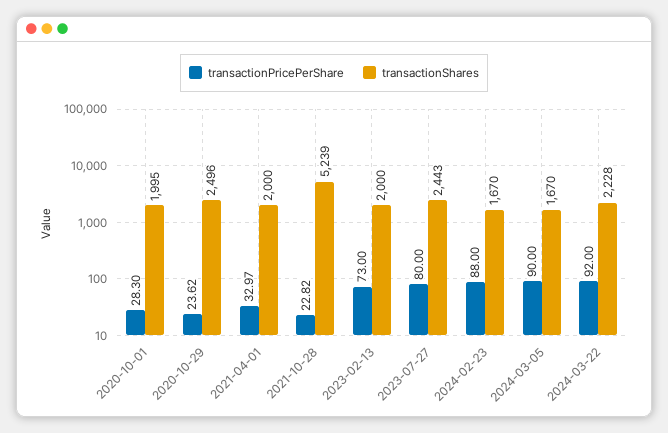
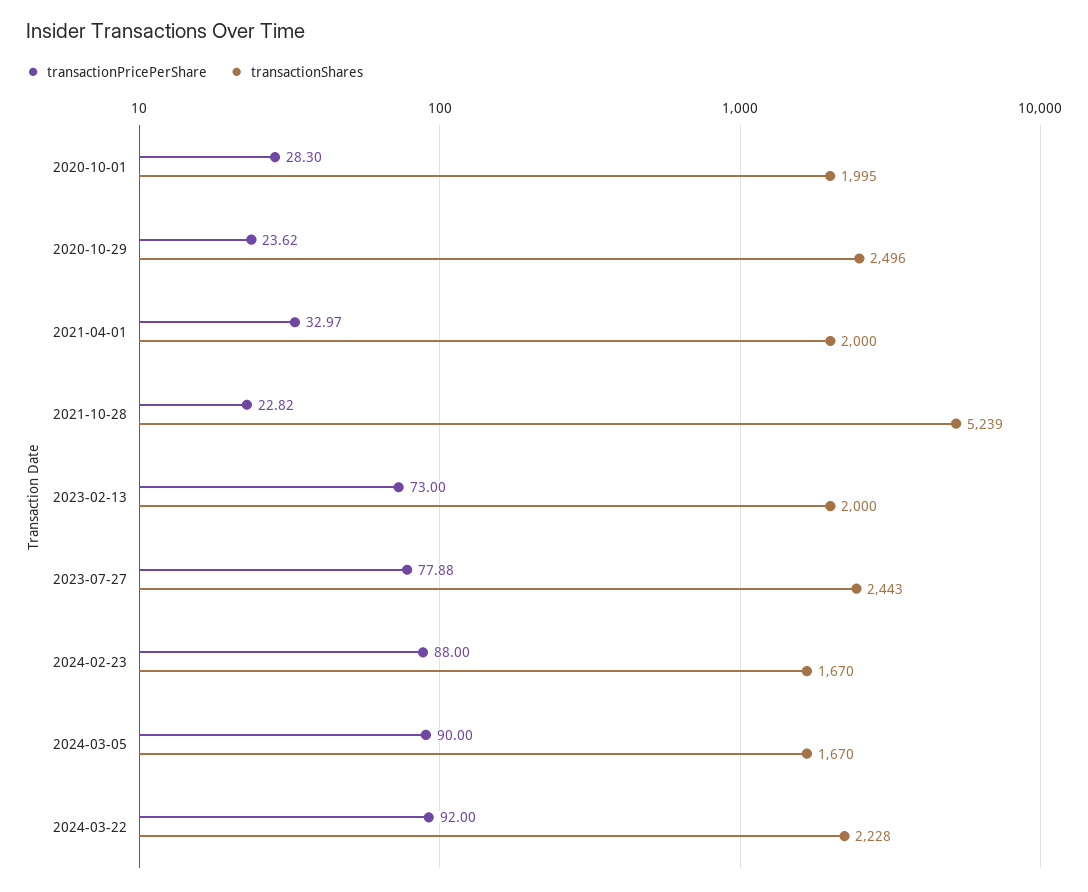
transactionPricePerShare, 2023-07-27: 80 -> 77.88

